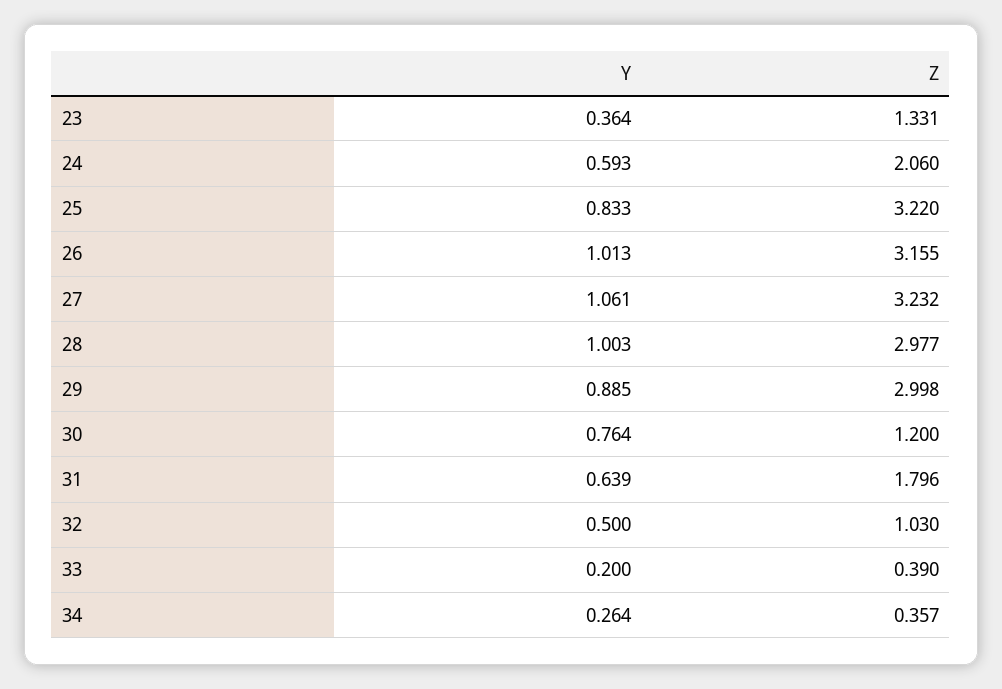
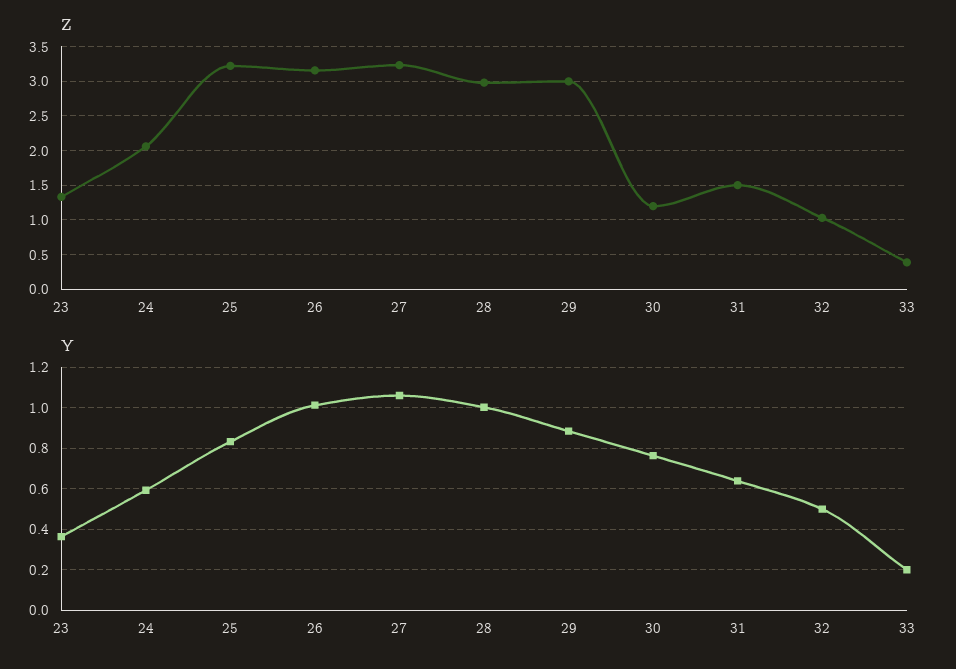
Z, 31: 1.796 -> 1.5
Y, 34: 0.264 -> none
Z, 34: 0.357 -> none

